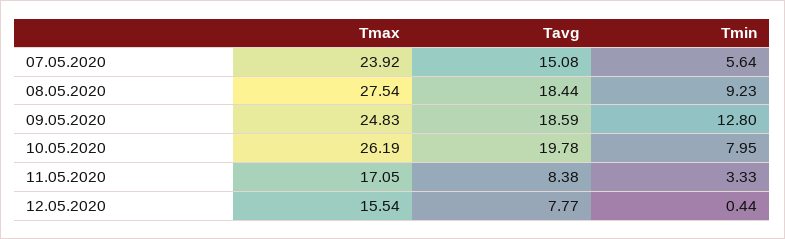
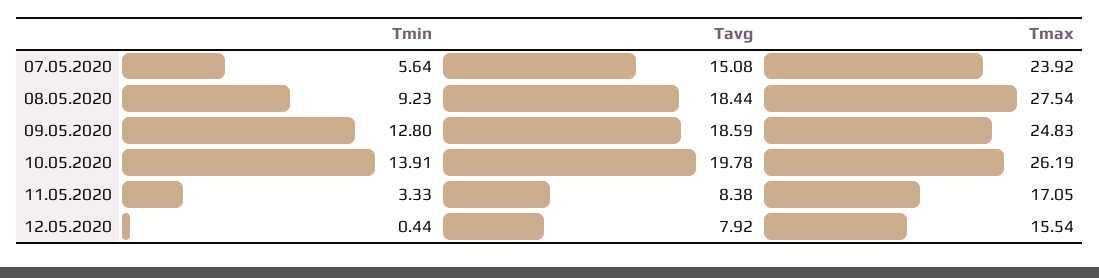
Tmin, 10.05.2020: 7.95 -> 13.91
Tavg, 12.05.2020: 7.77 -> 7.92

